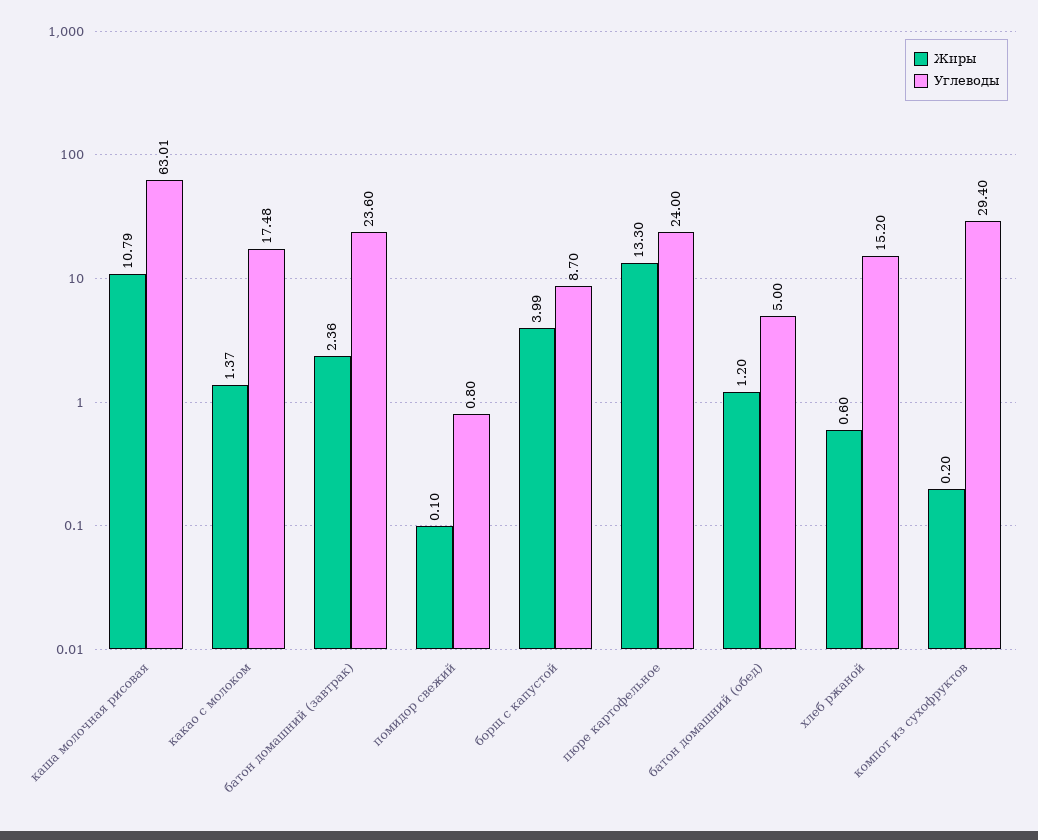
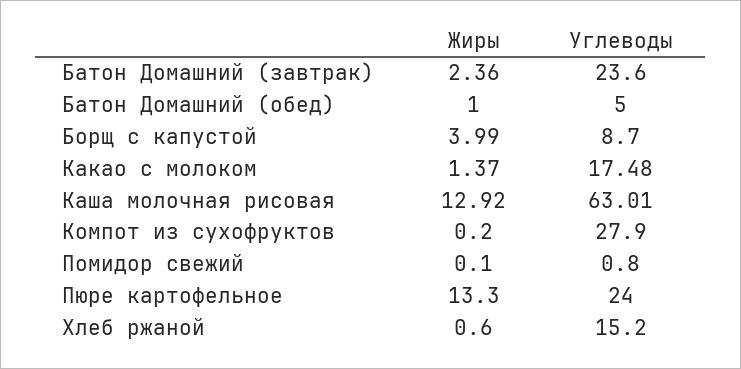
Жиры, каша молочная рисовая: 10.79 -> 12.92
Жиры, батон домашний (обед): 1.2 -> 1
Углеводы, компот из сухофруктов: 29.4 -> 27.9

